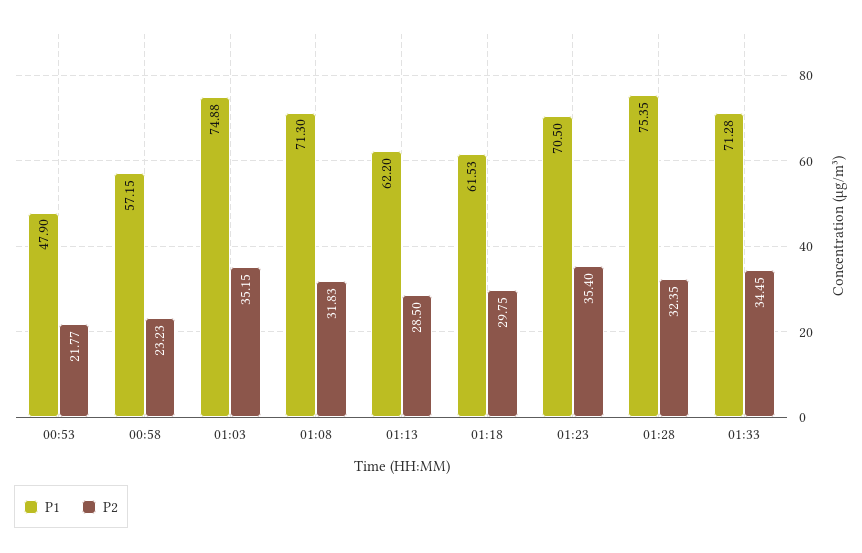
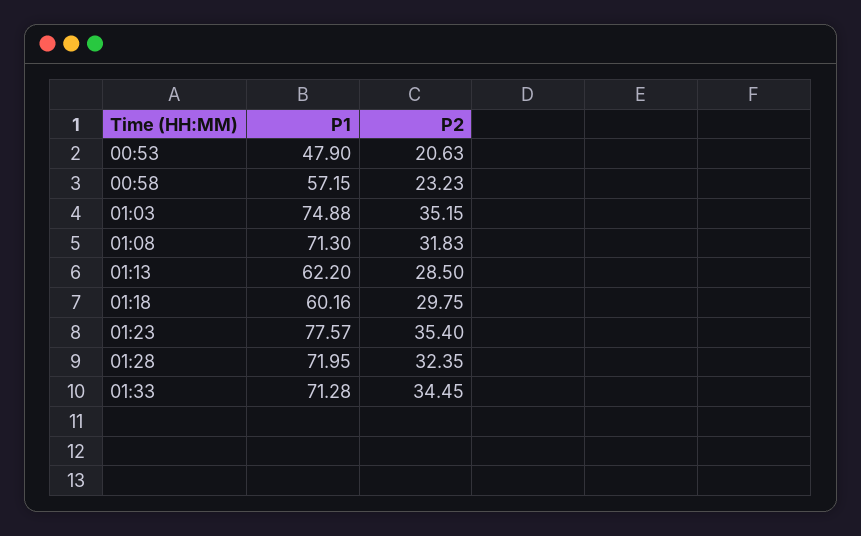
P2, 00:53: 21.77 -> 20.63
P1, 01:18: 61.53 -> 60.16
P1, 01:23: 70.5 -> 77.57
P1, 01:28: 75.35 -> 71.95

